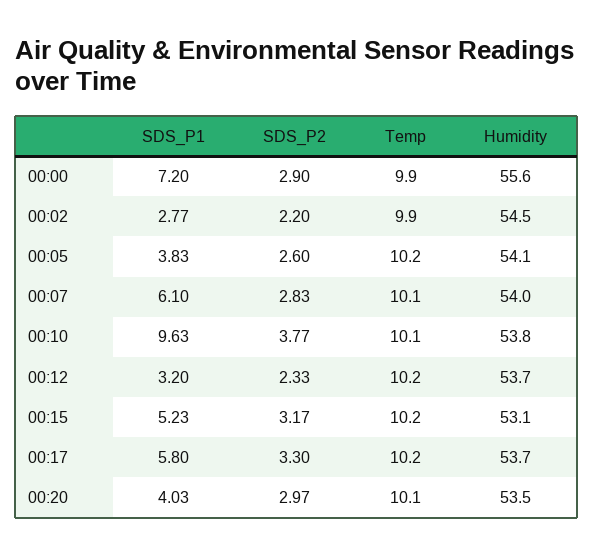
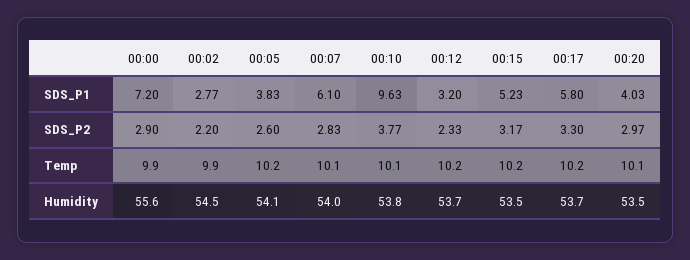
Humidity, 00:15: 53.1 -> 53.5

